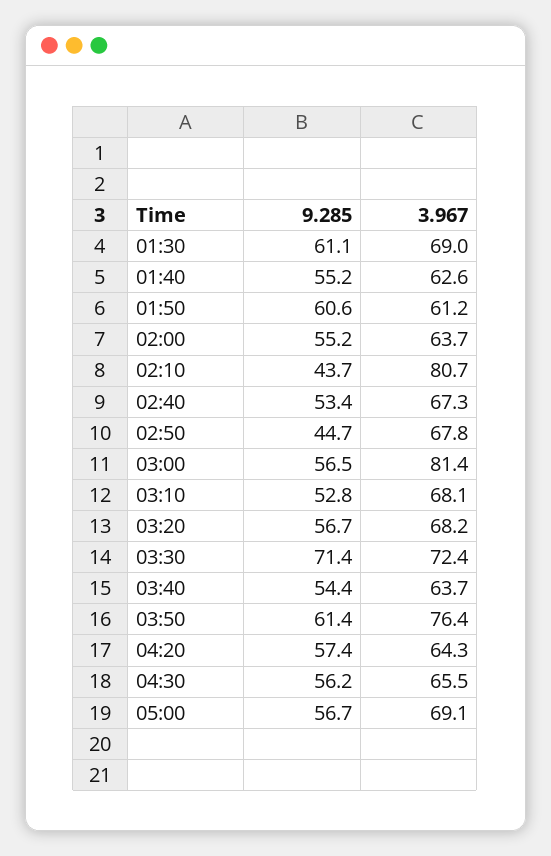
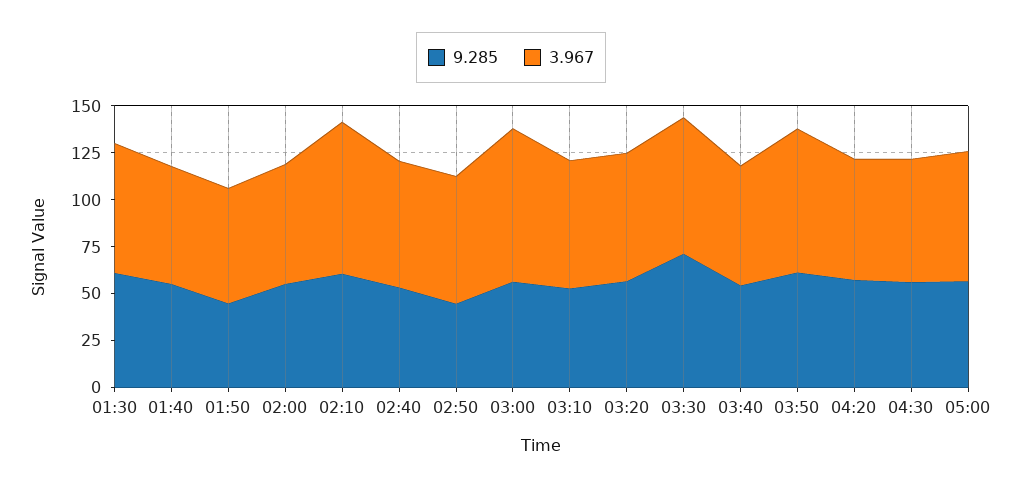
9.285, 01:50: 60.6 -> 45
9.285, 02:10: 43.7 -> 60

